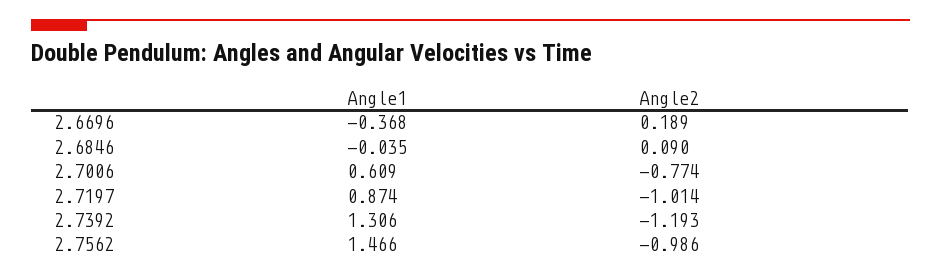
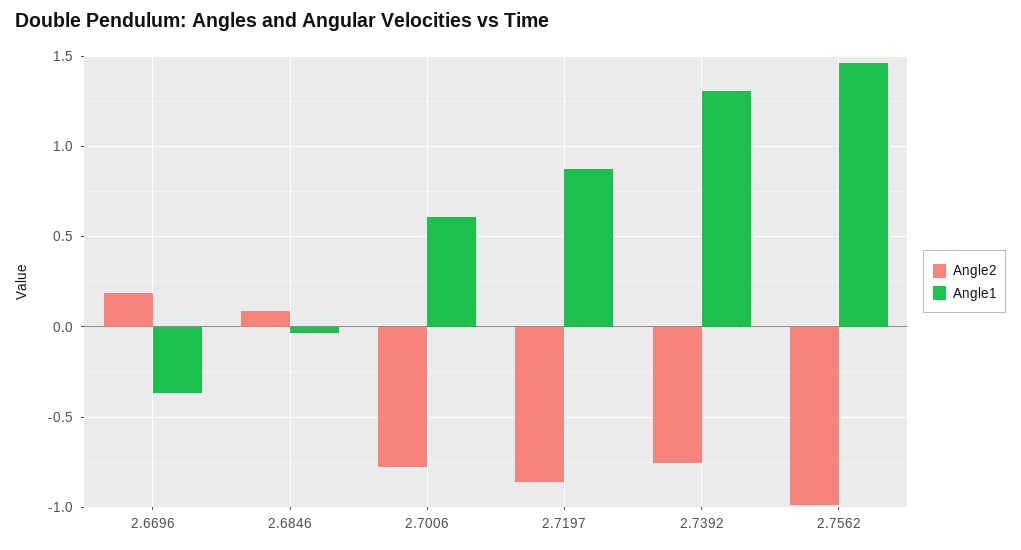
Angle2, 2.7197: -1.014 -> -0.85
Angle2, 2.7392: -1.193 -> -0.75

